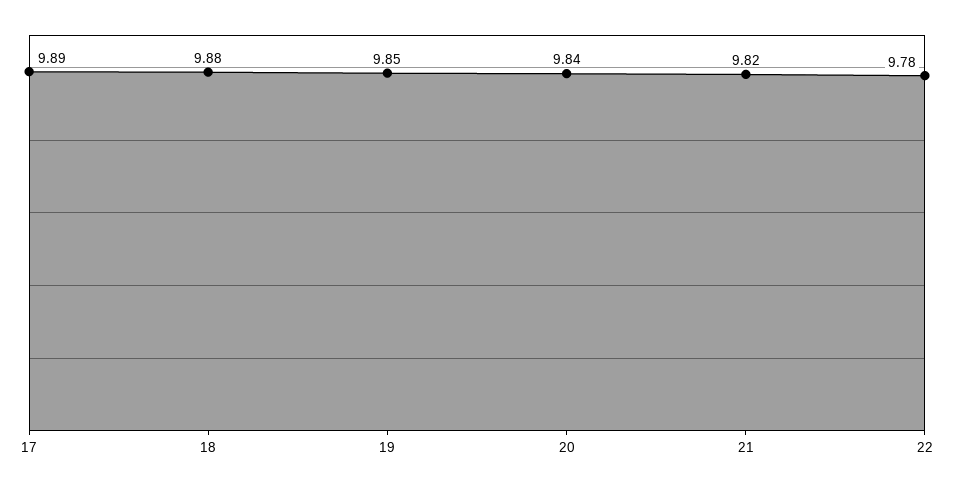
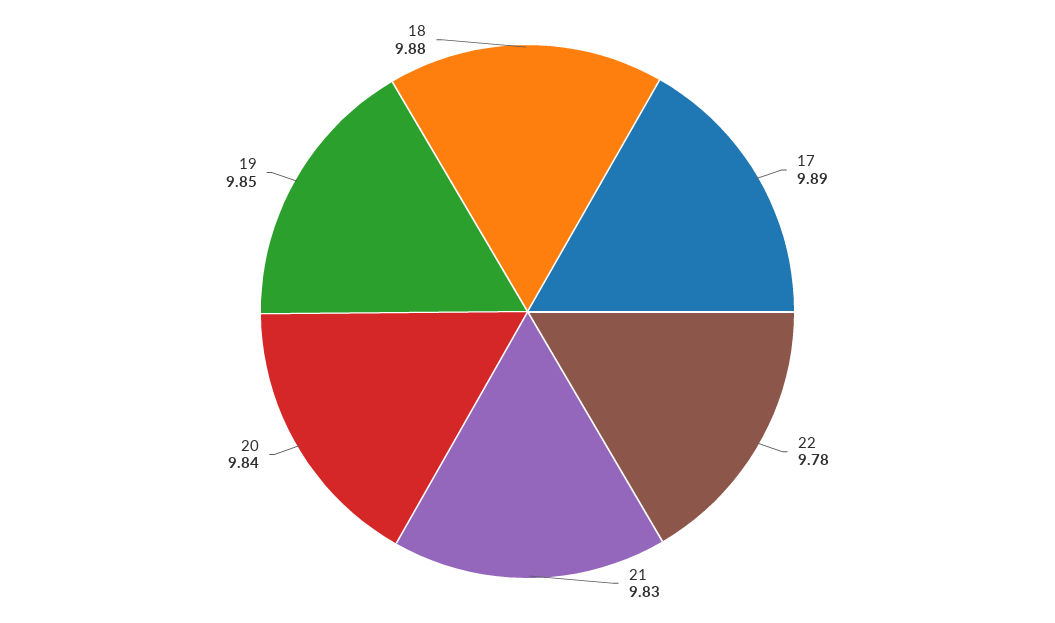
21: 9.82 -> 9.83

